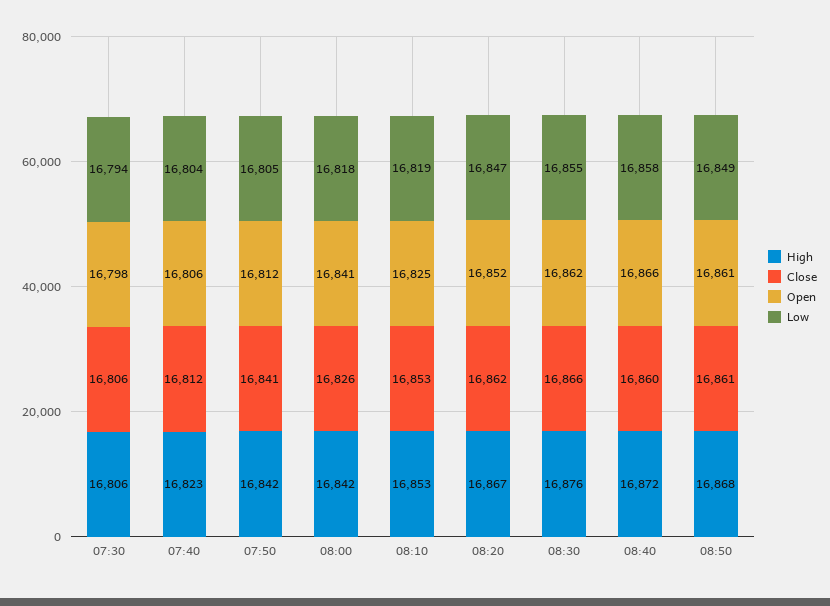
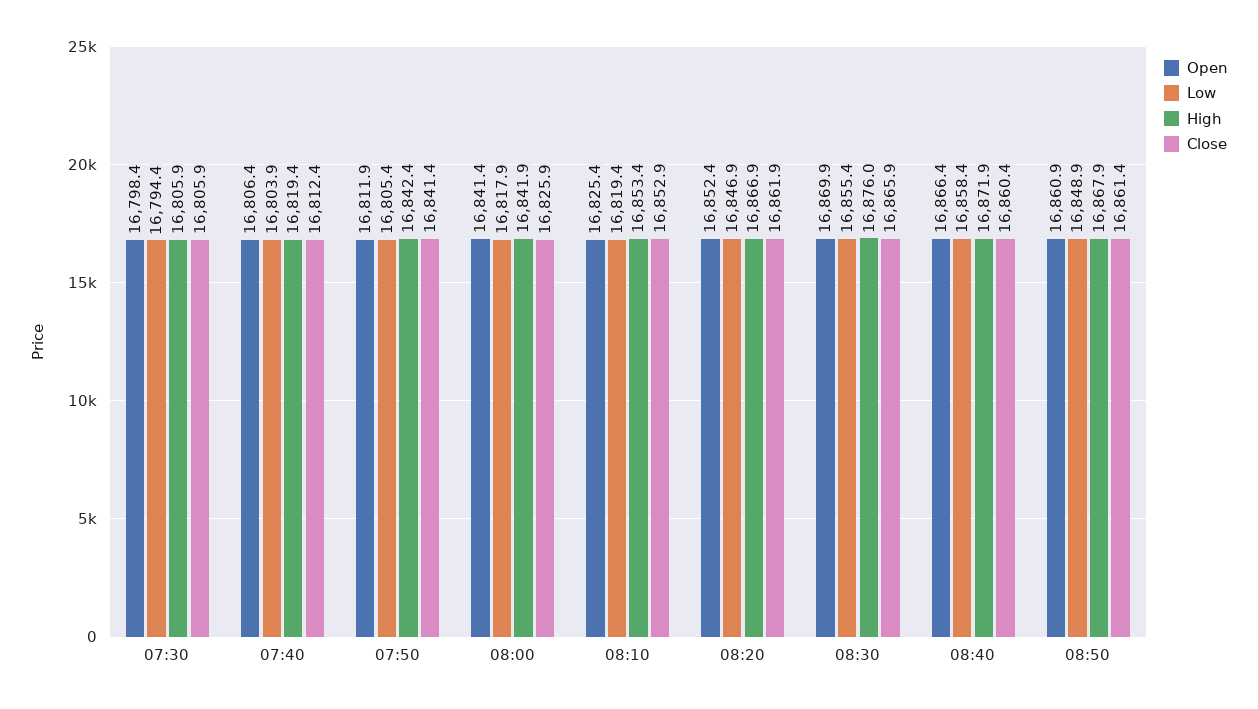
High, 07:40: 16823 -> 16819.4
Open, 08:30: 16862 -> 16869.9

